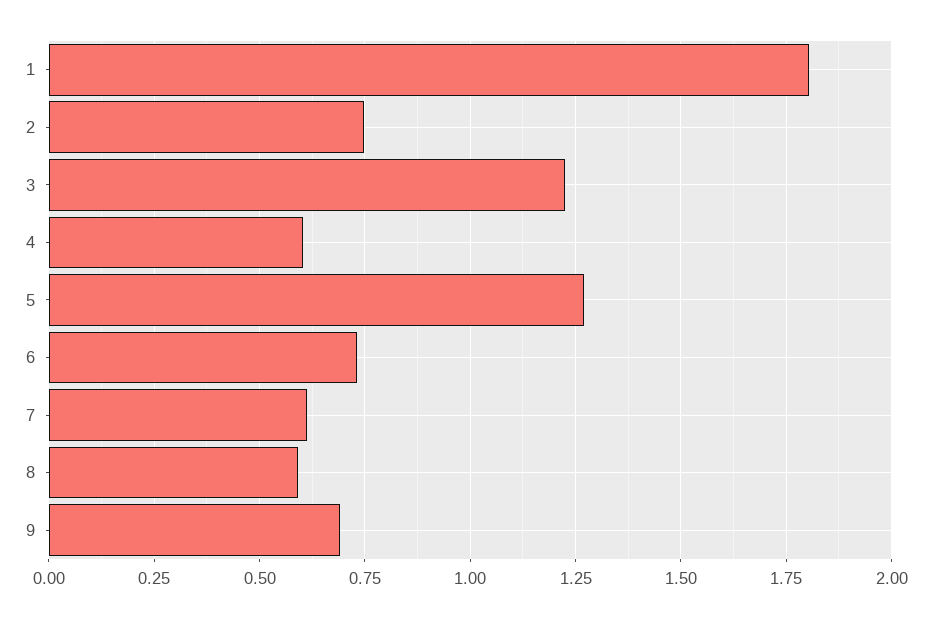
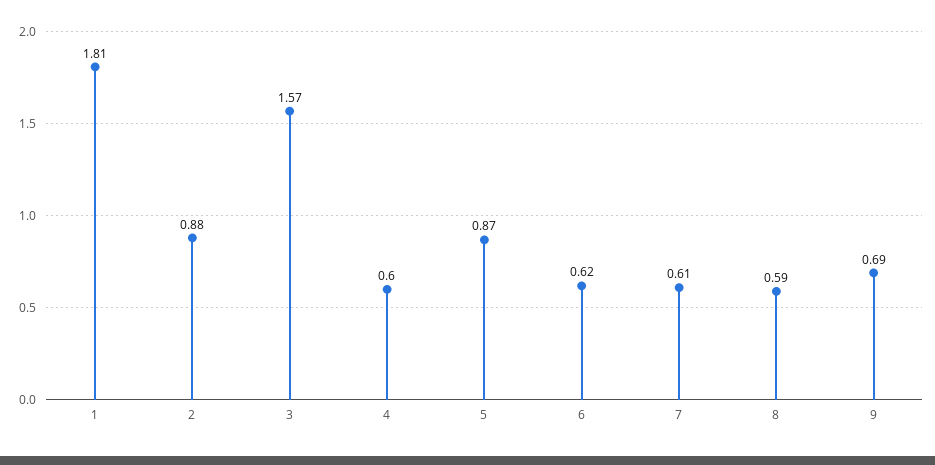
2: 0.75 -> 0.88
3: 1.225 -> 1.57
5: 1.275 -> 0.87
6: 0.725 -> 0.62

